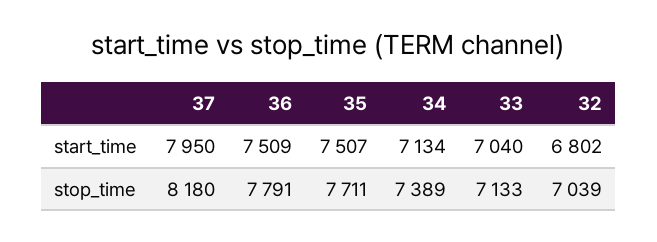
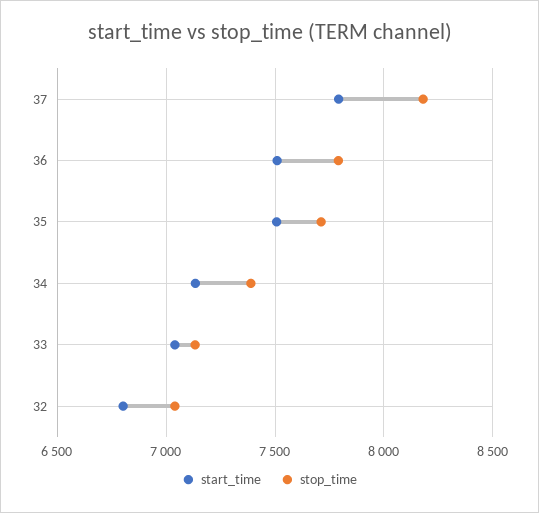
start_time, 37: 7950 -> 7800

